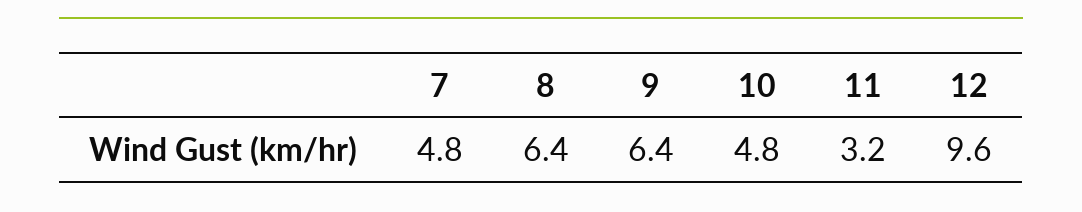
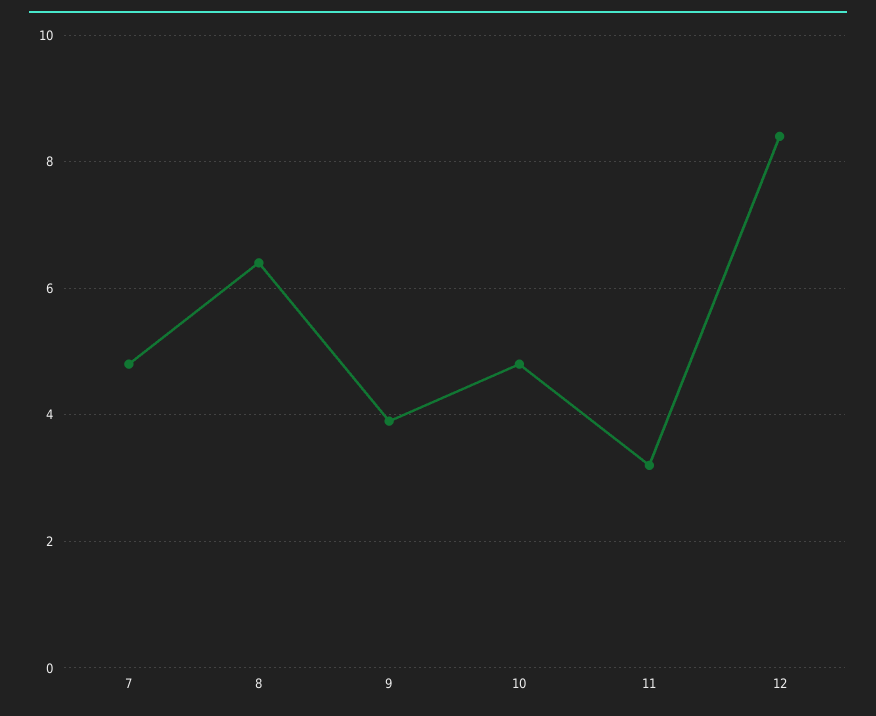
9: 6.4 -> 4
12: 9.6 -> 8.5

